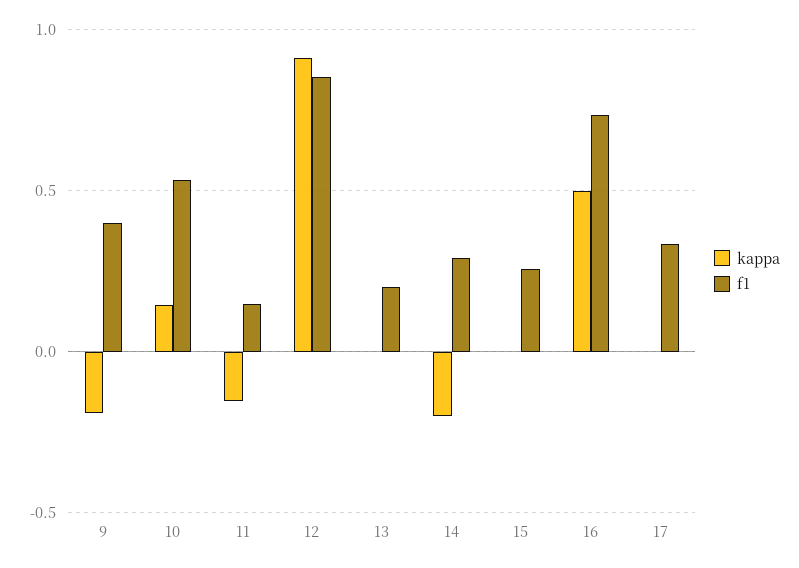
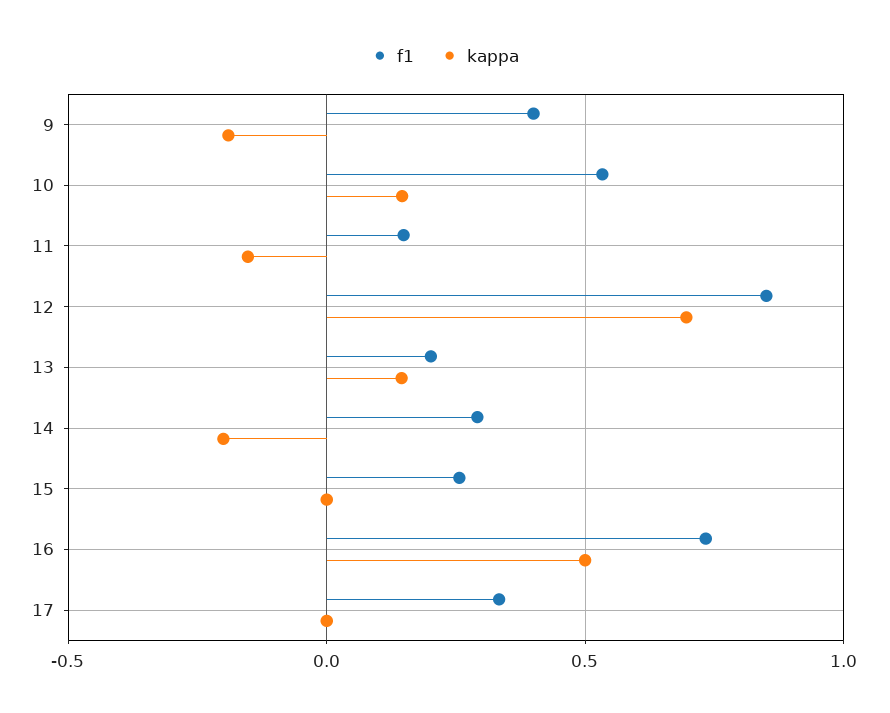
kappa, 12: 0.9 -> 0.7
kappa, 13: 0 -> 0.15

